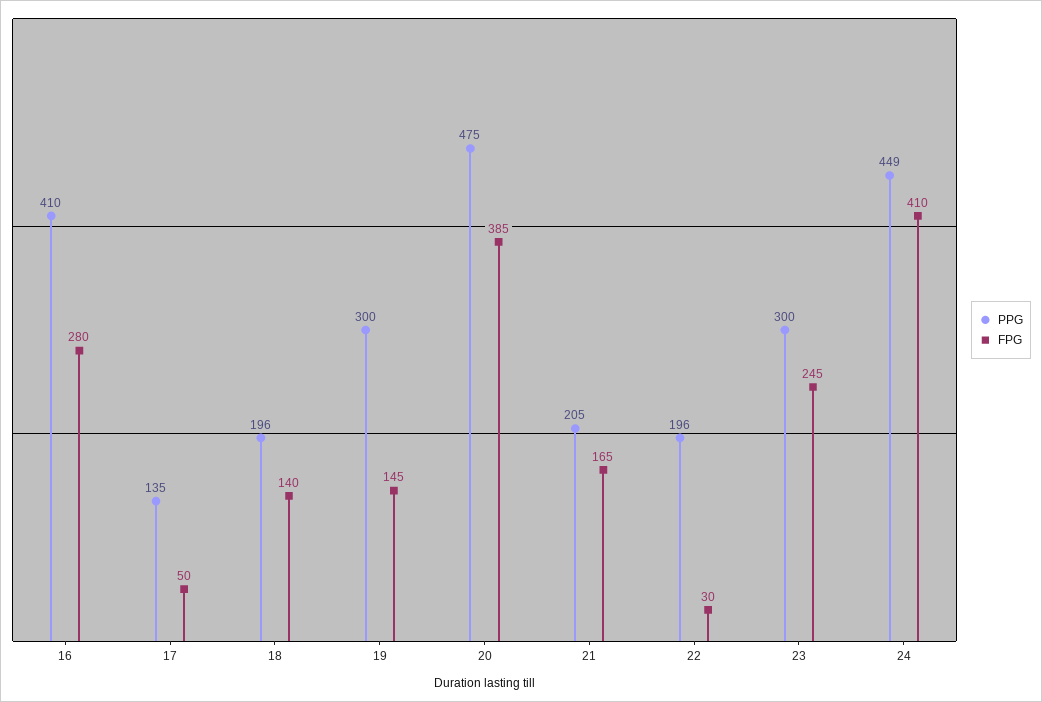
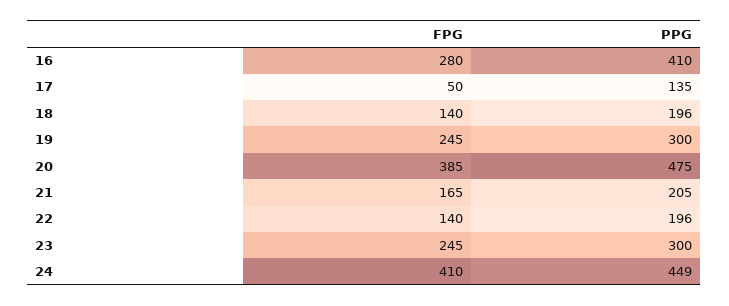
FPG, 19: 145 -> 245
FPG, 22: 30 -> 140

